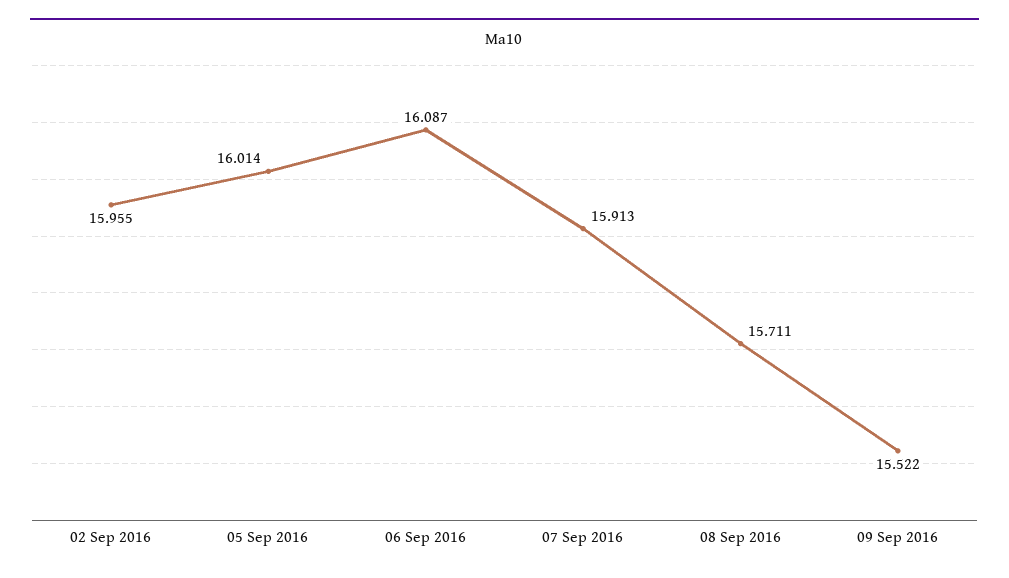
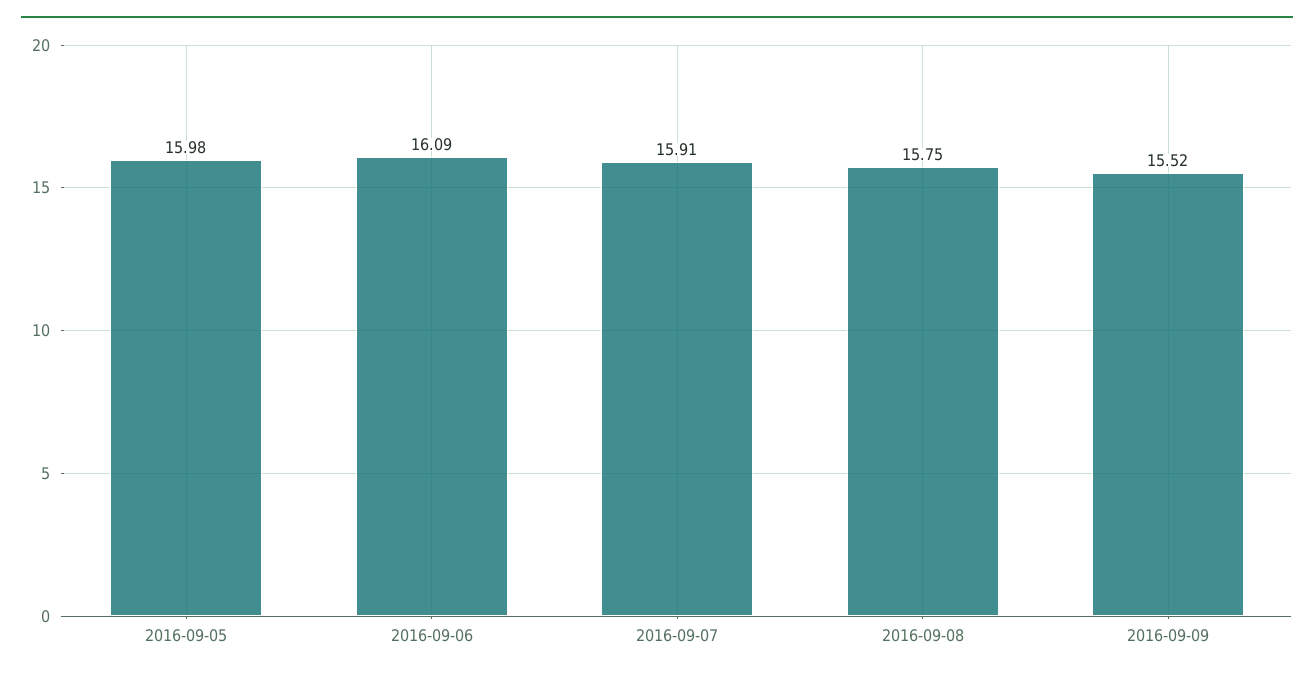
02 Sep 2016: 15.955 -> none
05 Sep 2016: 16.014 -> 15.98
08 Sep 2016: 15.711 -> 15.75

